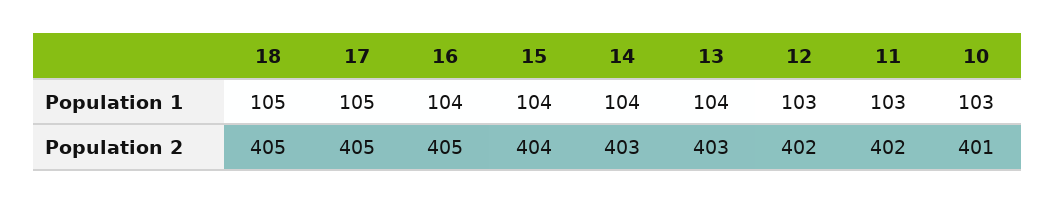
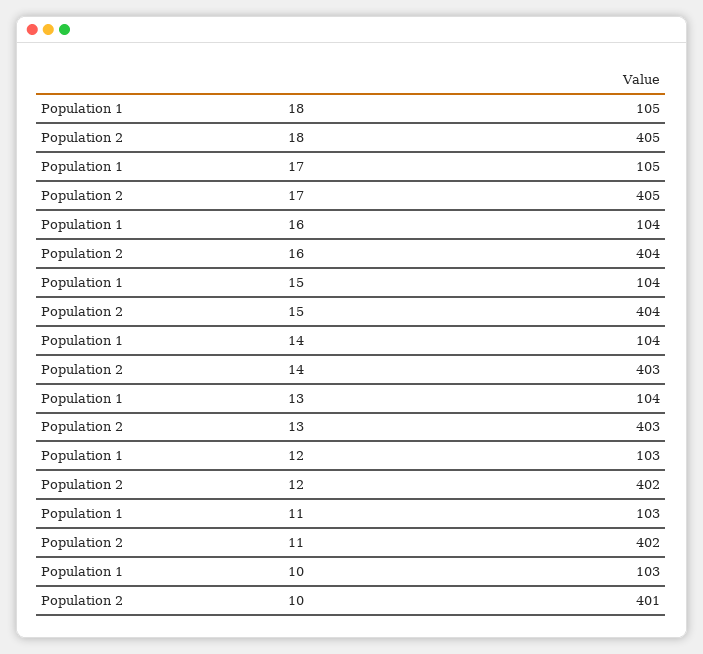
16, Population 2: 405 -> 404

